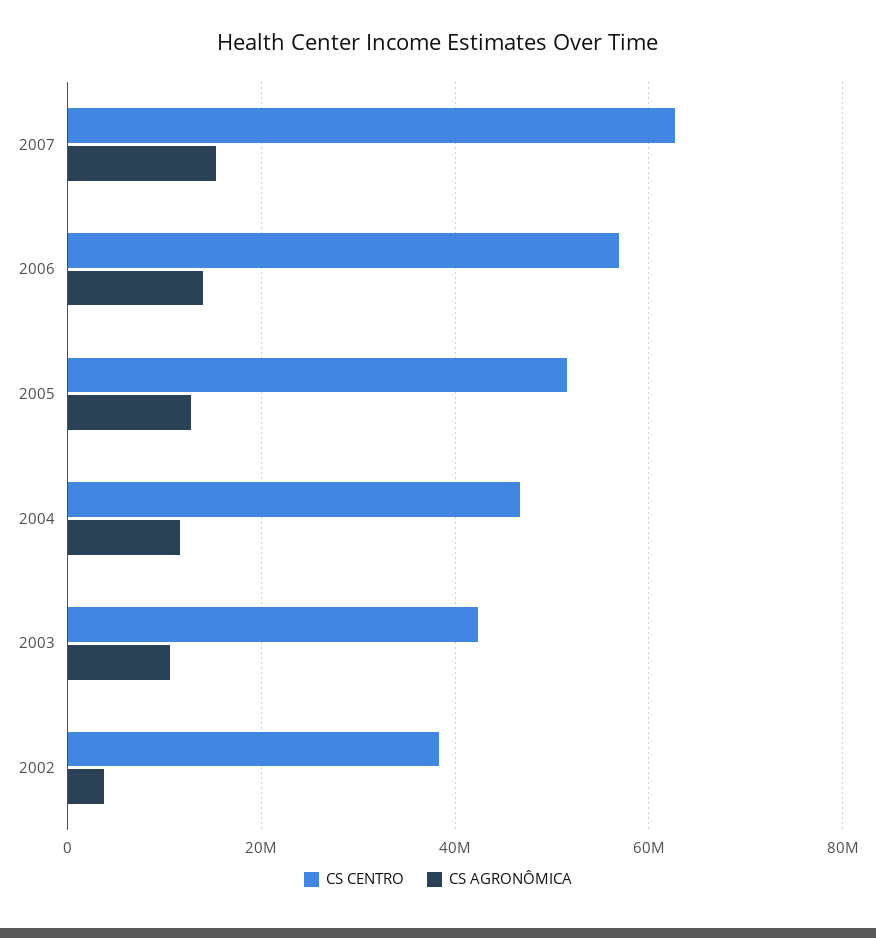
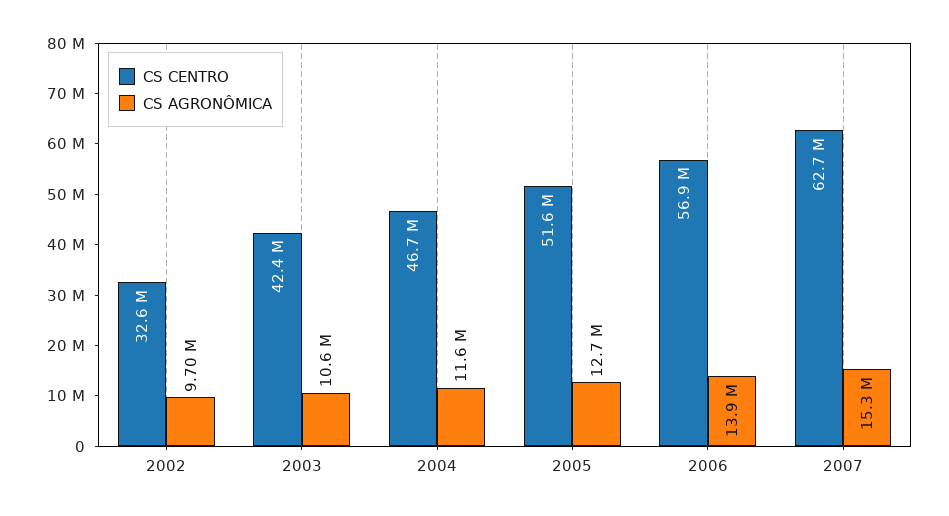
CS CENTRO, 2002: 38000000 -> 32600000
CS AGRONÔMICA, 2002: 4000000 -> 9700000

